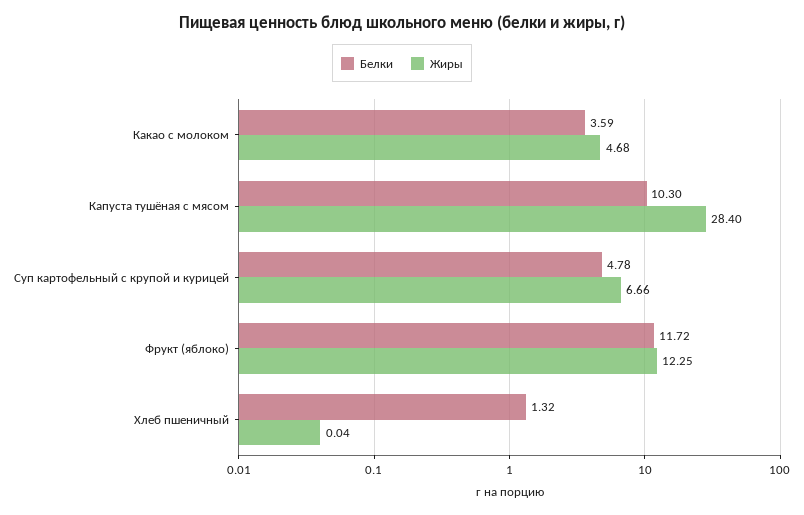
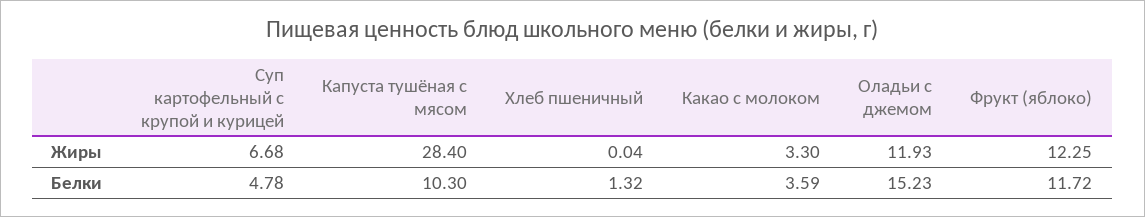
Жиры, Какао с молоком: 4.68 -> 3.3
Жиры, Суп картофельный с крупой и курицей: 6.66 -> 6.68
Жиры, Оладьи с джемом: none -> 11.93
Белки, Оладьи с джемом: none -> 15.23

